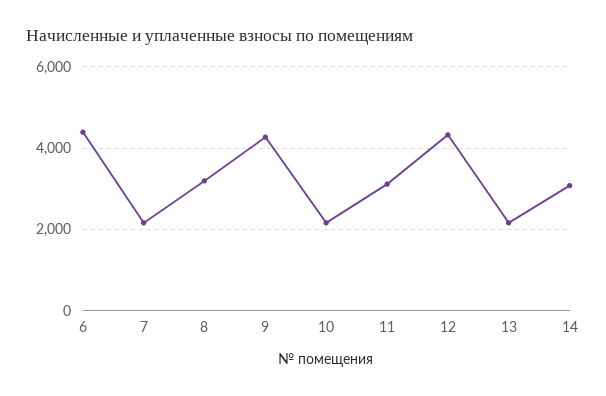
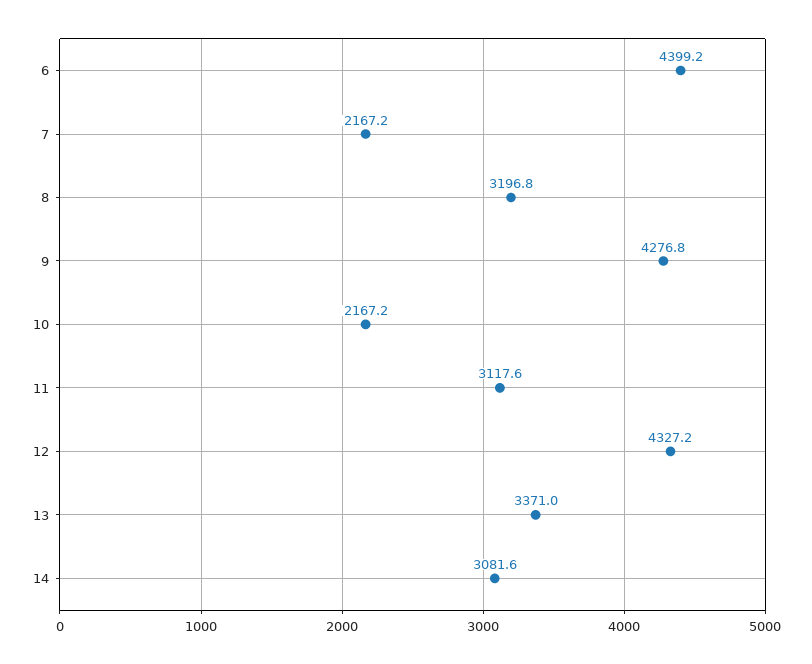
13: 2200 -> 3371

